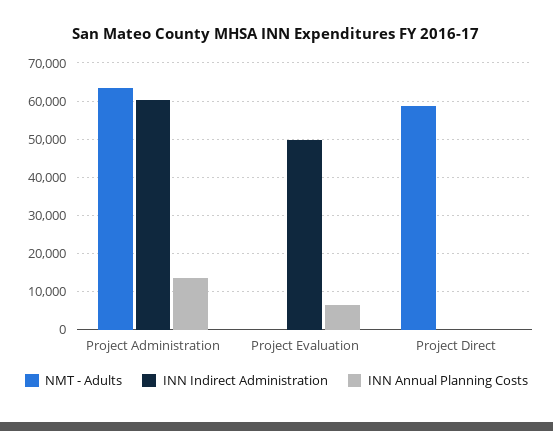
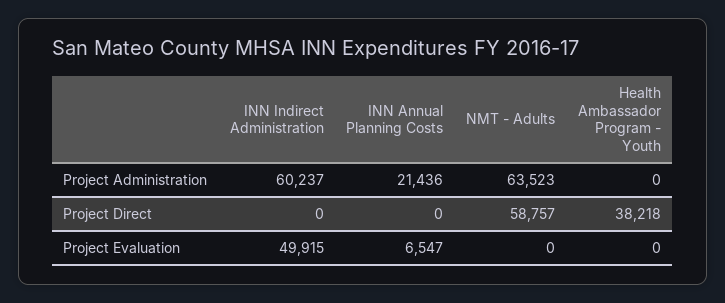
INN Annual Planning Costs, Project Administration: 14000 -> 21436
Health Ambassador Program - Youth, Project Administration: none -> 0
Health Ambassador Program - Youth, Project Direct: none -> 38218
Health Ambassador Program - Youth, Project Evaluation: none -> 0

